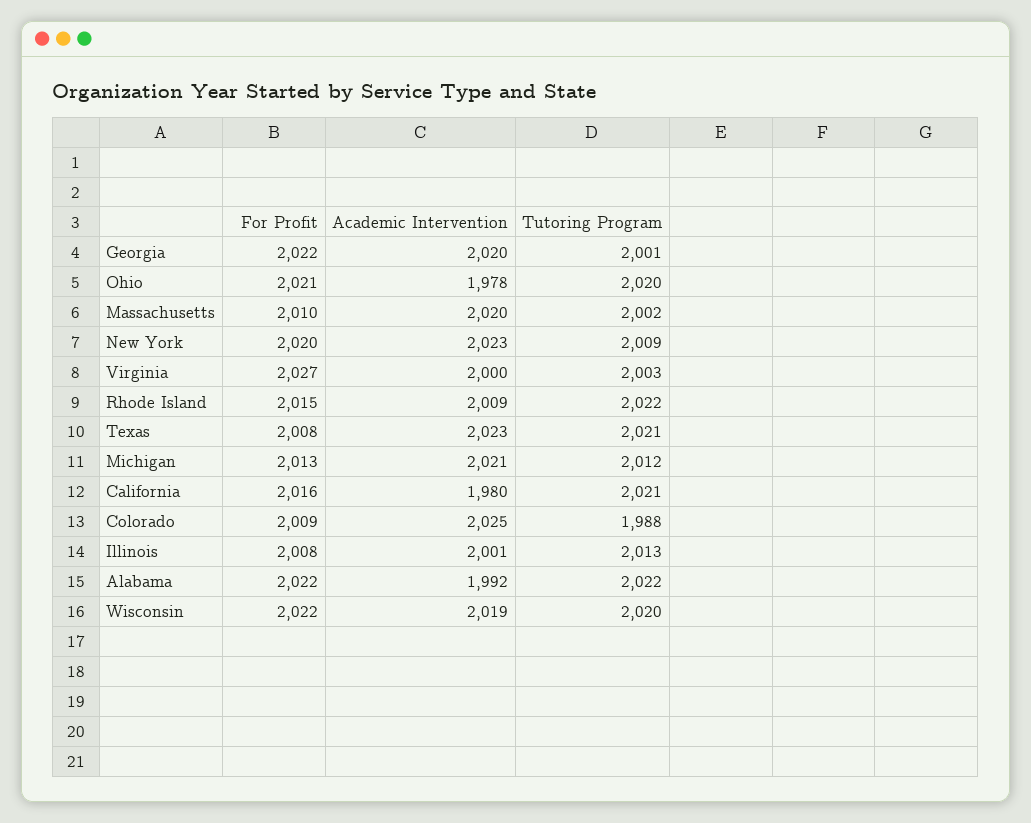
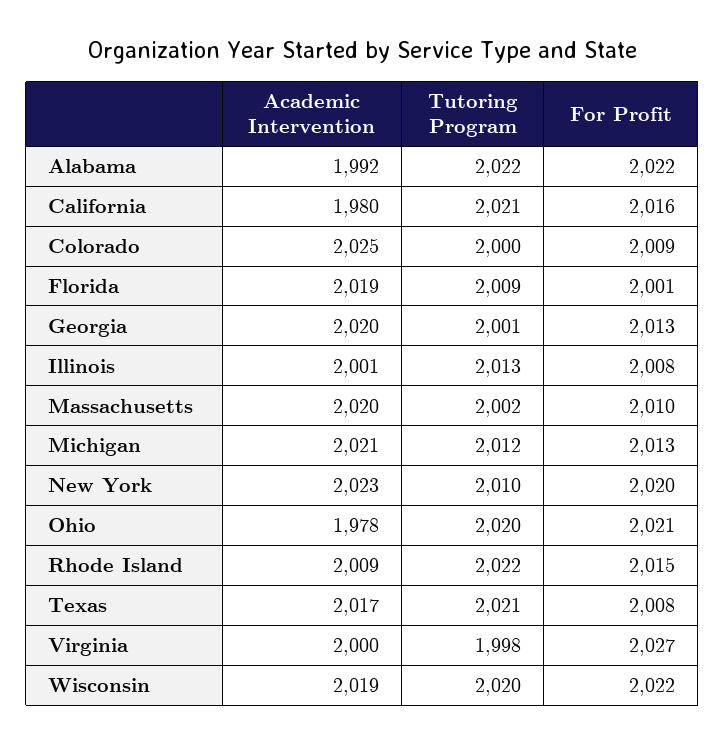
For Profit, Georgia: 2022 -> 2013
Tutoring Program, New York: 2009 -> 2010
Tutoring Program, Virginia: 2003 -> 1998
Academic Intervention, Texas: 2023 -> 2017
Tutoring Program, Colorado: 1988 -> 2000
Academic Intervention, Florida: none -> 2019
Tutoring Program, Florida: none -> 2009
For Profit, Florida: none -> 2001

